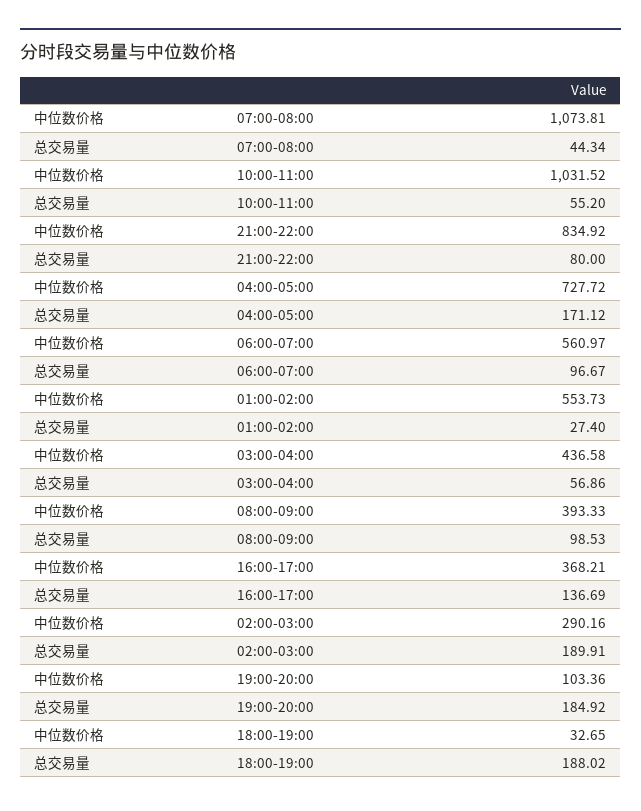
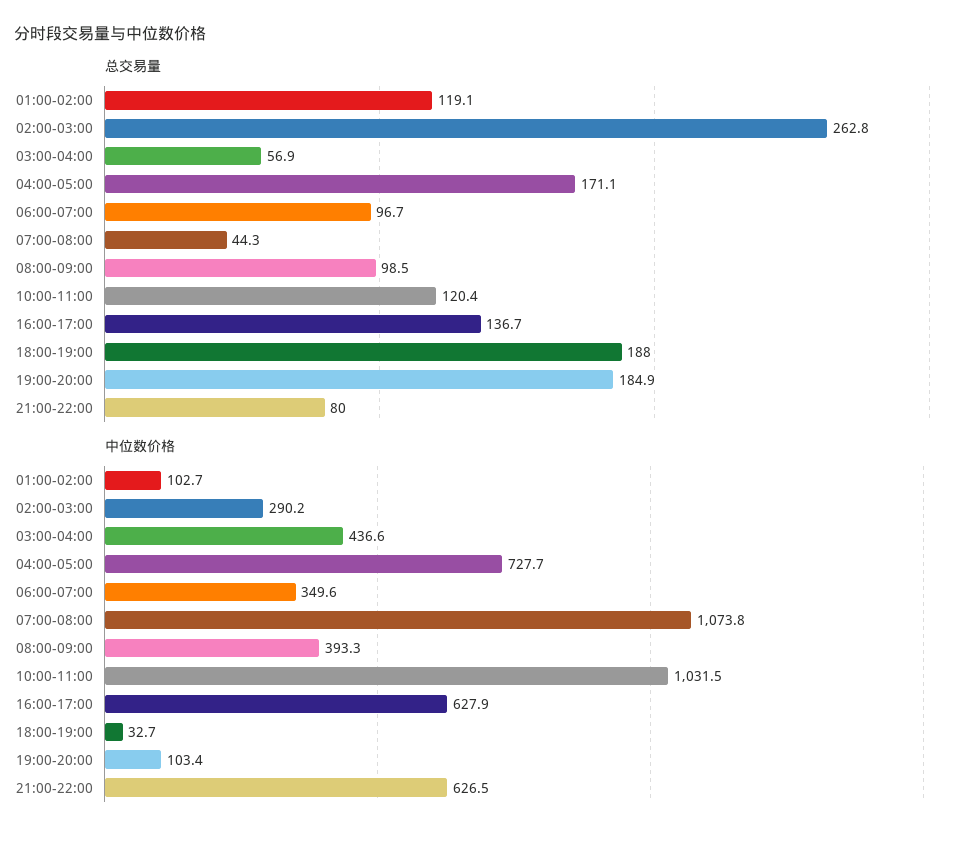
总交易量, 10:00-11:00: 55.2 -> 120.4
中位数价格, 21:00-22:00: 834.92 -> 626.5
中位数价格, 06:00-07:00: 560.97 -> 349.6
中位数价格, 01:00-02:00: 553.73 -> 102.7
总交易量, 01:00-02:00: 27.4 -> 119.1
中位数价格, 16:00-17:00: 368.21 -> 627.9
总交易量, 02:00-03:00: 189.91 -> 262.8

